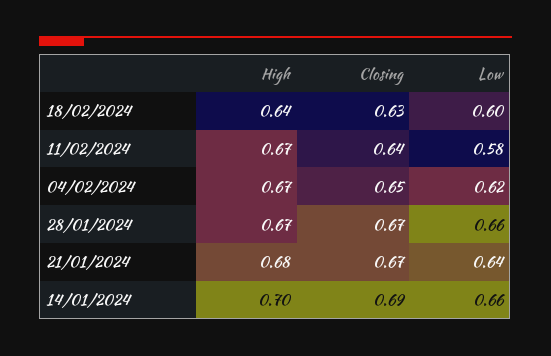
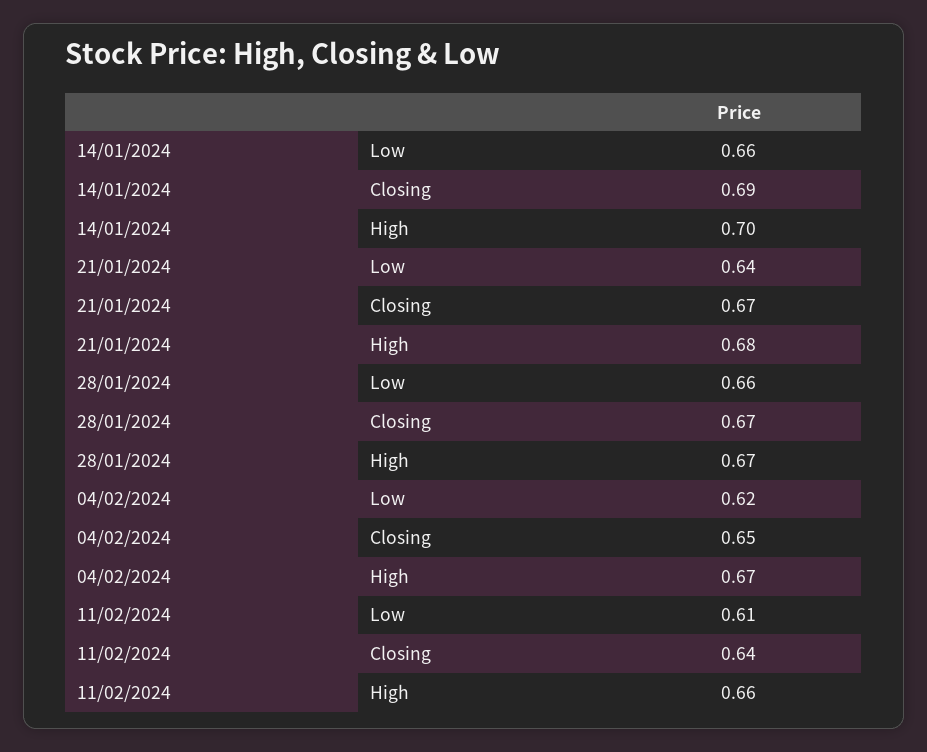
High, 18/02/2024: 0.64 -> none
Closing, 18/02/2024: 0.63 -> none
Low, 18/02/2024: 0.6 -> none
High, 11/02/2024: 0.67 -> 0.66
Low, 11/02/2024: 0.58 -> 0.61

